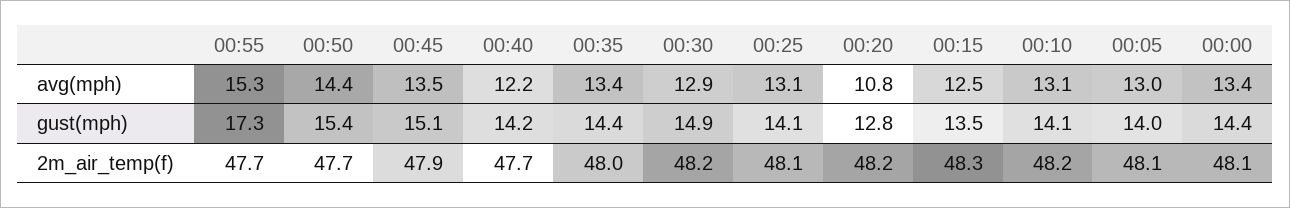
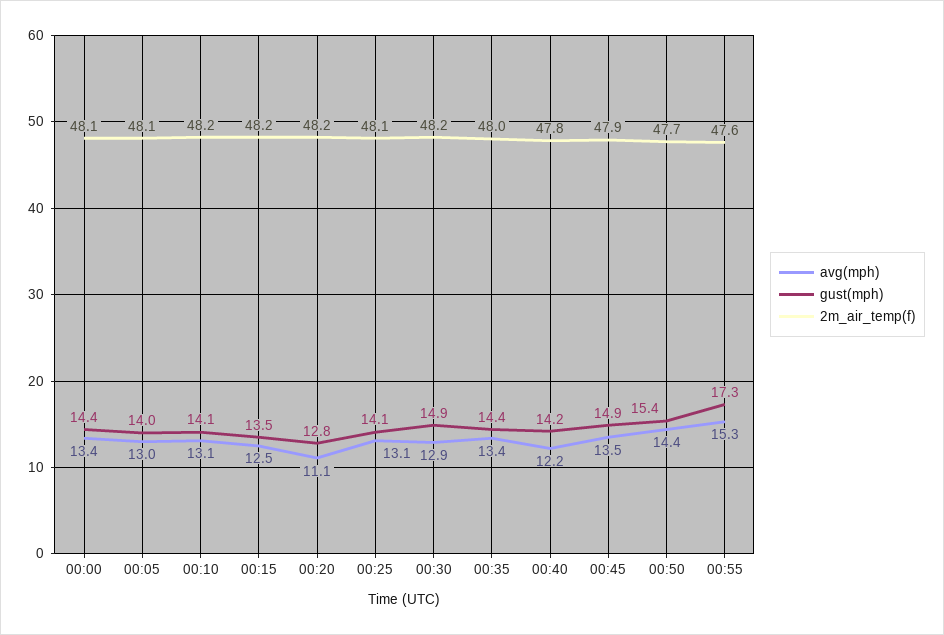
avg(mph), 00:20: 10.8 -> 11.1
gust(mph), 00:45: 15.1 -> 14.9
2m_air_temp(f), 00:55: 47.7 -> 47.6
2m_air_temp(f), 00:40: 47.7 -> 47.8
2m_air_temp(f), 00:15: 48.3 -> 48.2

